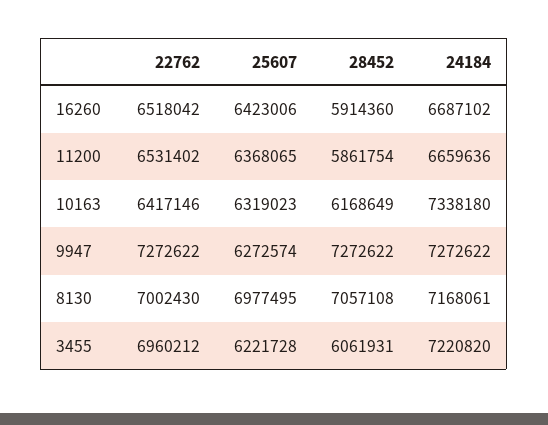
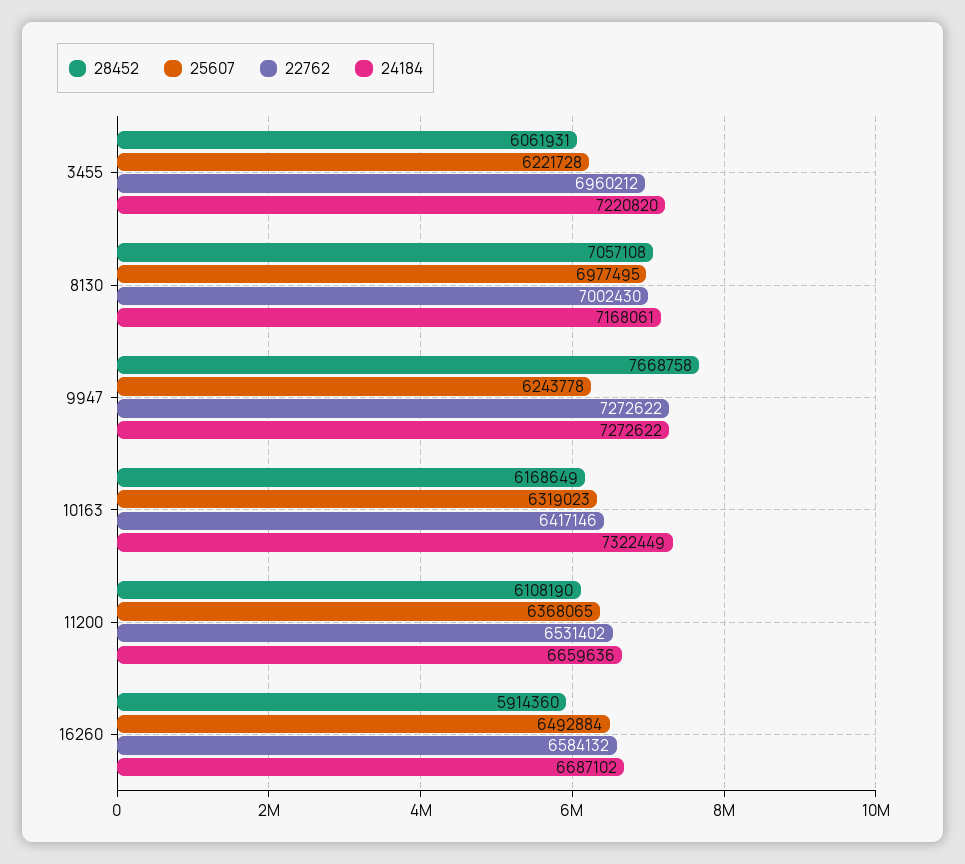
22762, 16260: 6518042 -> 6584132
25607, 16260: 6423006 -> 6492884
28452, 11200: 5861754 -> 6108190
24184, 10163: 7338180 -> 7322449
25607, 9947: 6272574 -> 6243778
28452, 9947: 7272622 -> 7668758

